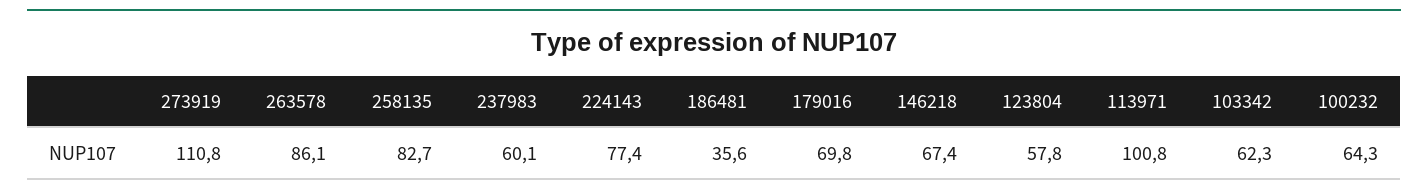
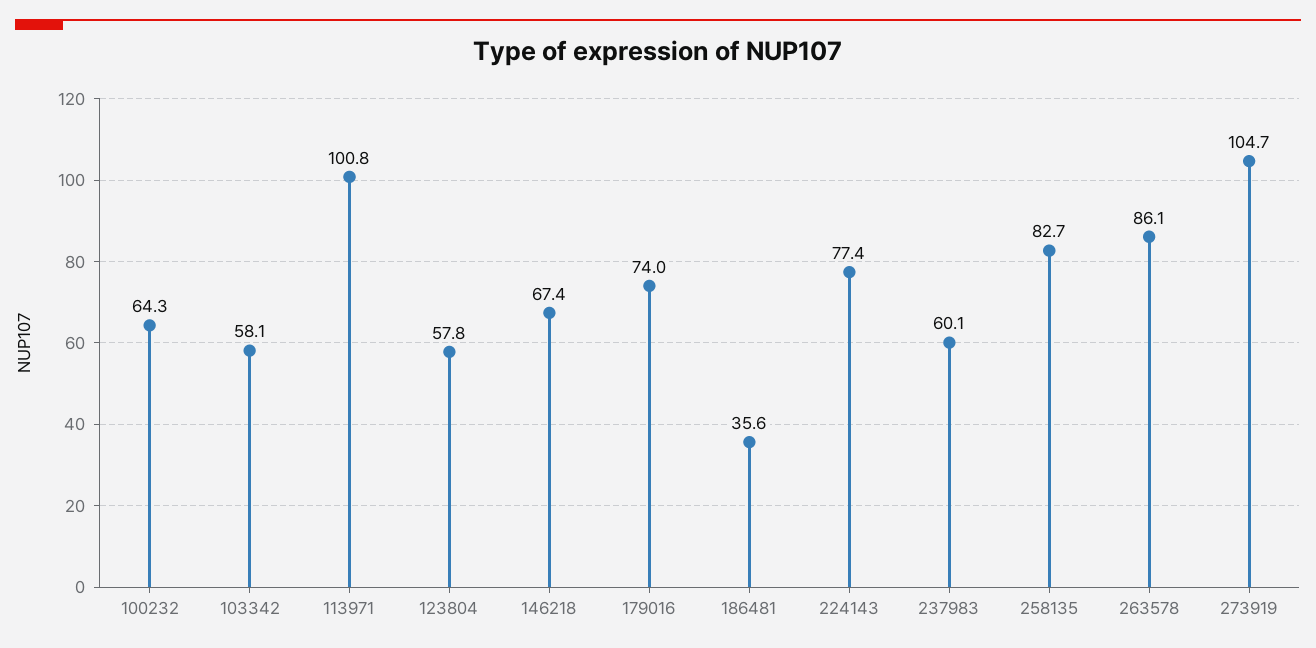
273919: 110.8 -> 104.7
179016: 69.8 -> 74
103342: 62.3 -> 58.1

